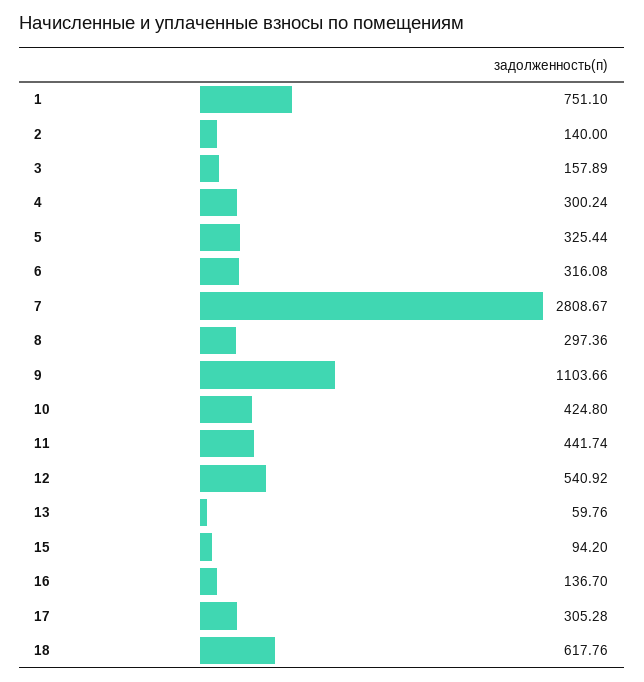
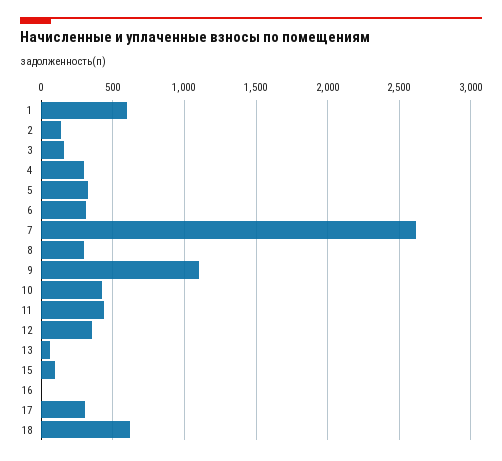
1: 751.1 -> 600
7: 2808.67 -> 2600
12: 540.92 -> 350
16: 136.7 -> 0

